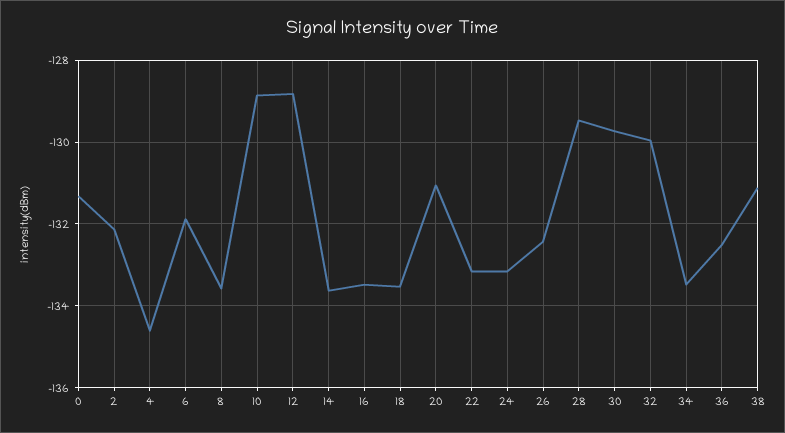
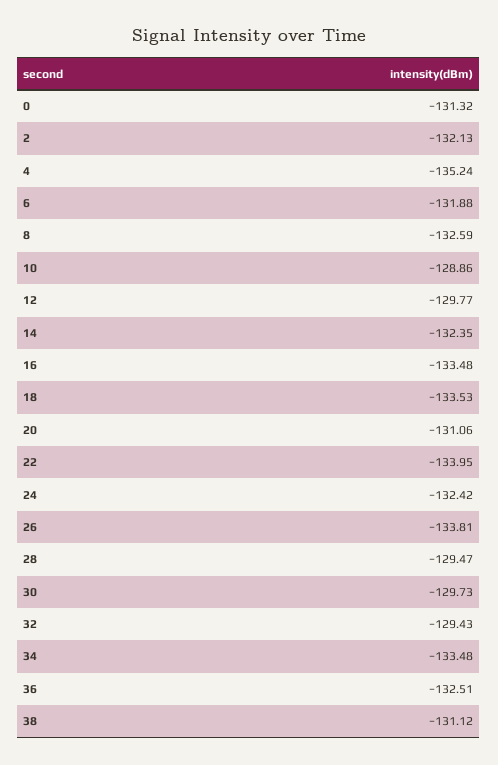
4: -134.6 -> -135.24
8: -133.6 -> -132.59
12: -128.8 -> -129.77
14: -133.6 -> -132.35
22: -133.2 -> -133.95
24: -133.2 -> -132.42
26: -132.4 -> -133.81
32: -130 -> -129.43

